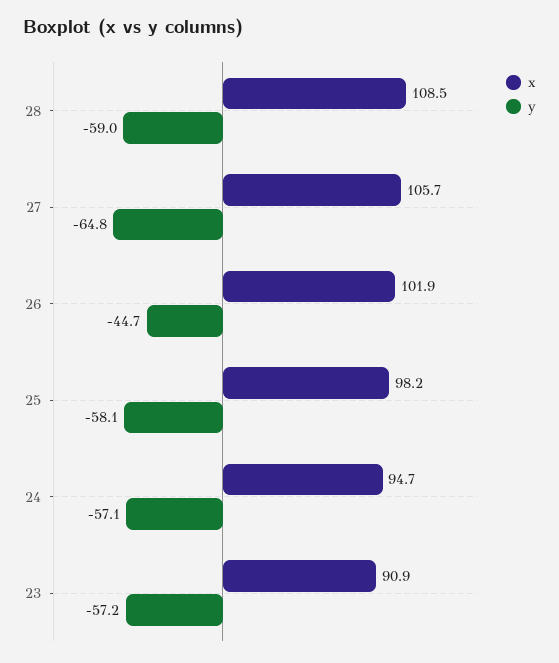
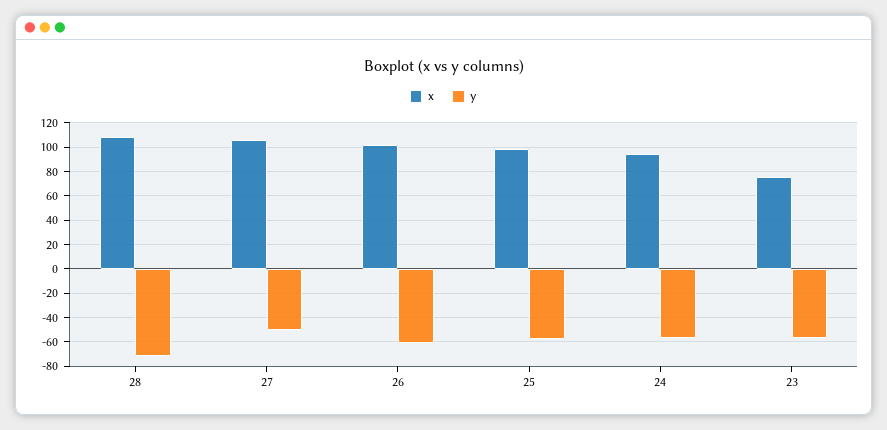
y, 28: -59 -> -70
y, 27: -64.8 -> -50
y, 26: -44.7 -> -60
x, 23: 90.9 -> 75

